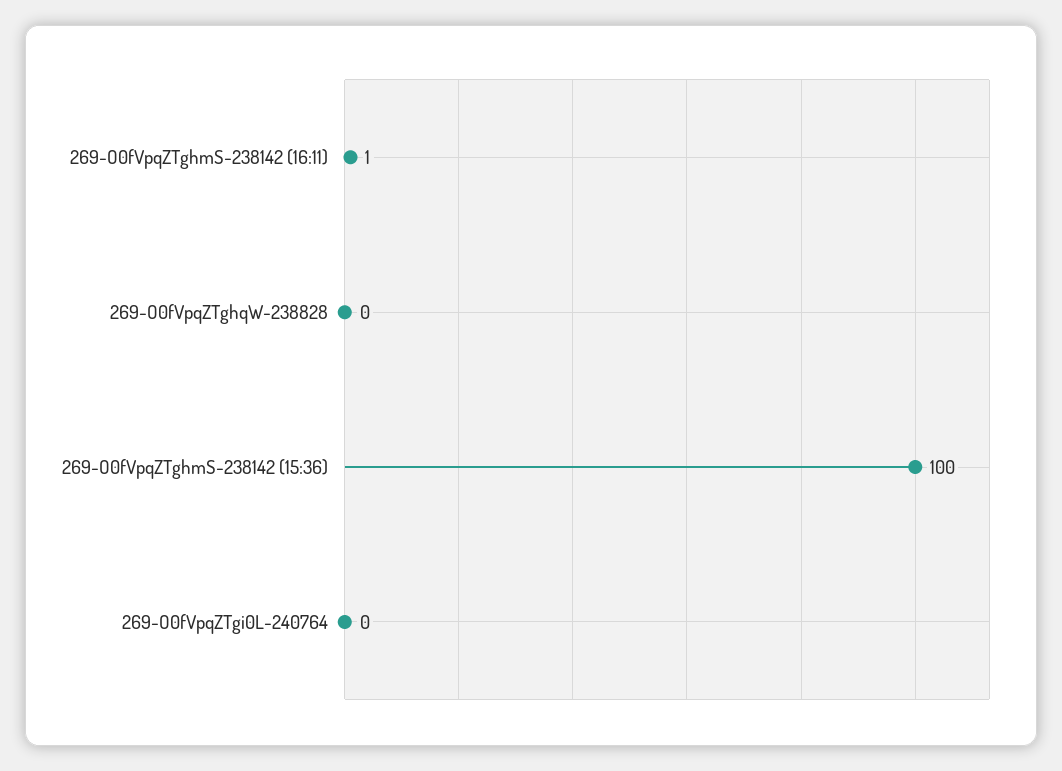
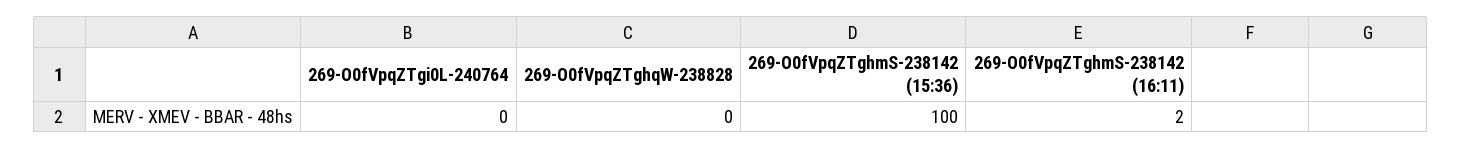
269-O0fVpqZTghmS-238142 (16:11): 1 -> 2

